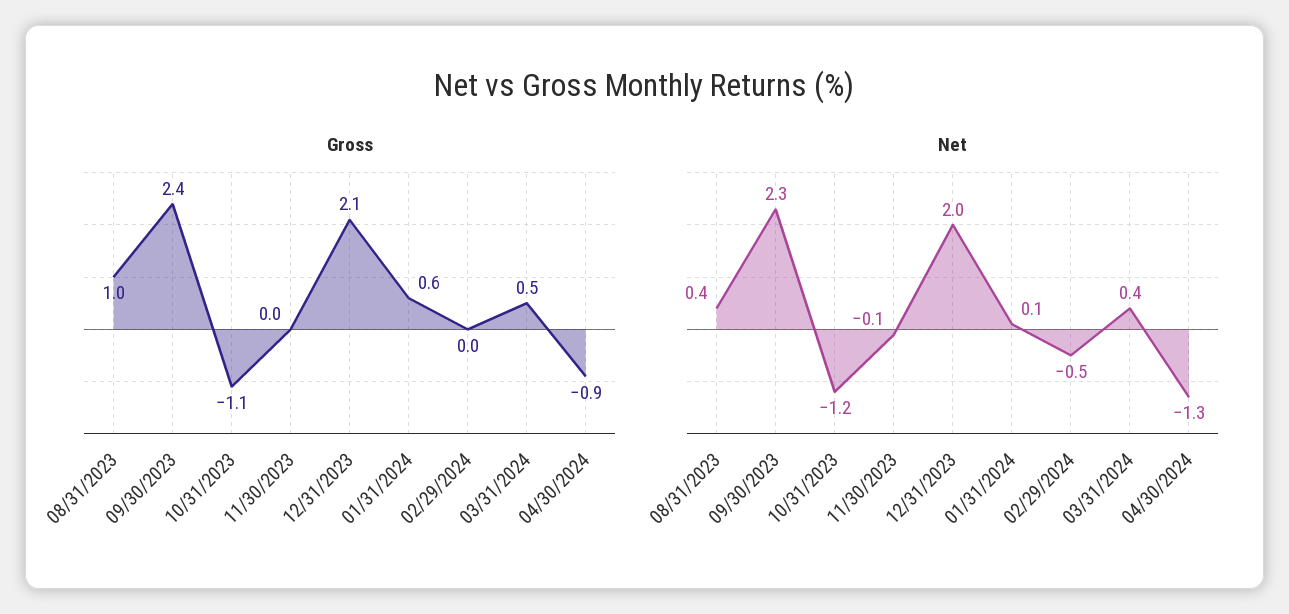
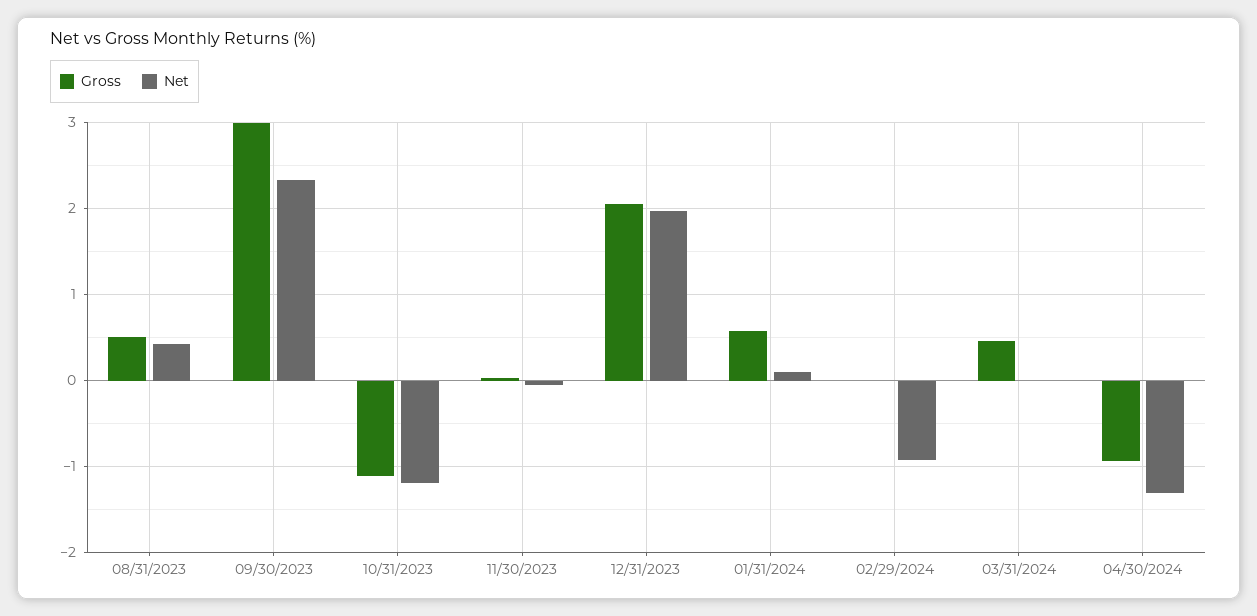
Gross, 08/31/2023: 1 -> 0.5
Gross, 09/30/2023: 2.4 -> 3
Net, 02/29/2024: -0.5 -> -0.9
Net, 03/31/2024: 0.4 -> 0

